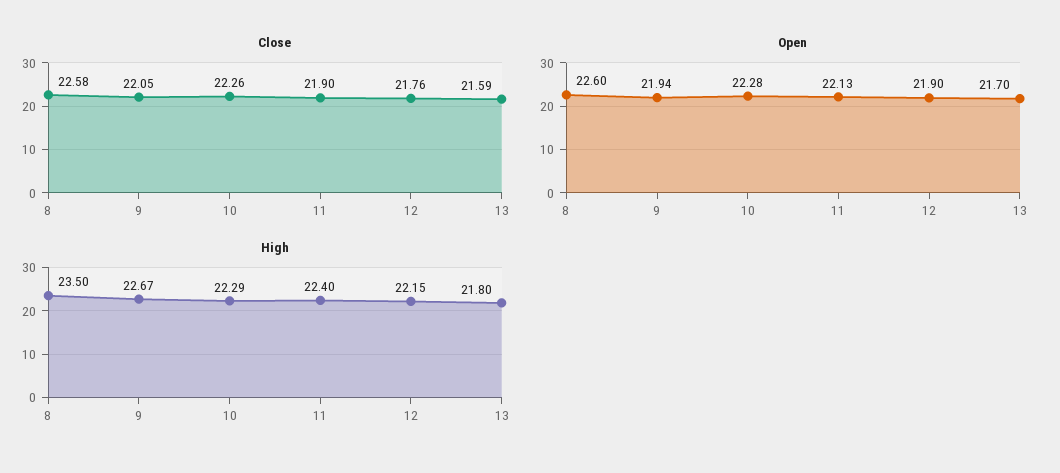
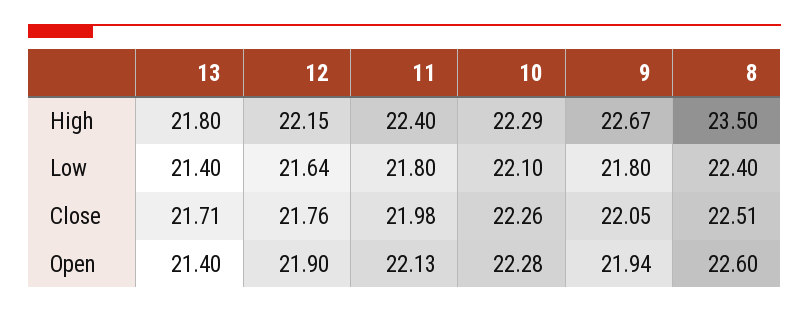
Close, 8: 22.58 -> 22.51
Close, 11: 21.9 -> 21.98
Close, 13: 21.59 -> 21.71
Open, 13: 21.7 -> 21.4
Low, 13: none -> 21.4
Low, 12: none -> 21.64
Low, 11: none -> 21.8
Low, 10: none -> 22.1
Low, 9: none -> 21.8
Low, 8: none -> 22.4

